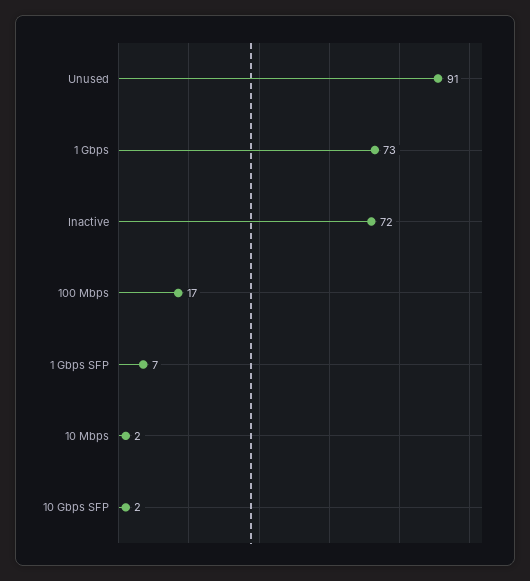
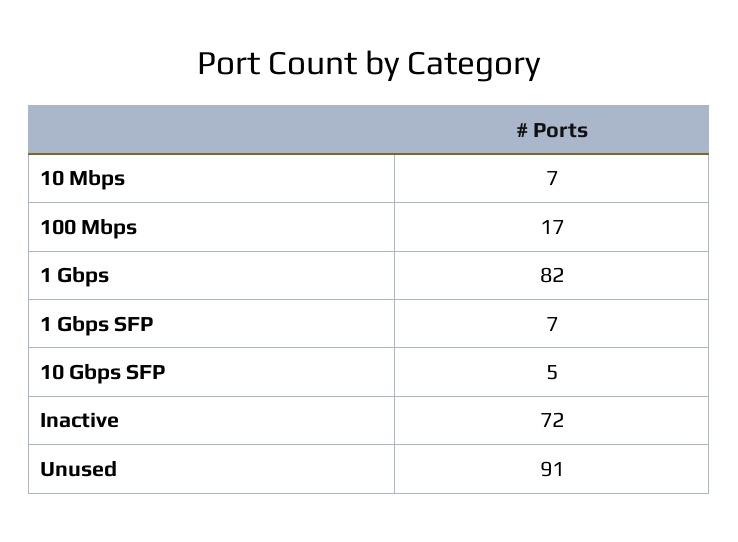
1 Gbps: 73 -> 82
10 Mbps: 2 -> 7
10 Gbps SFP: 2 -> 5

